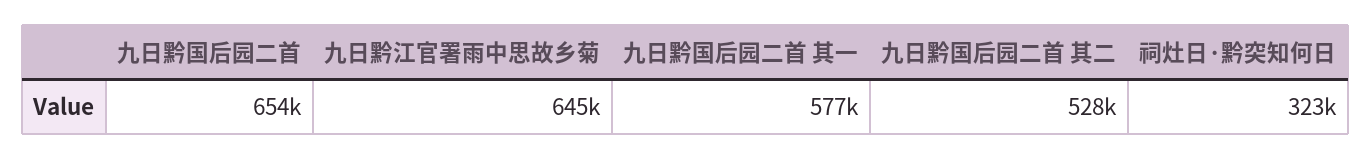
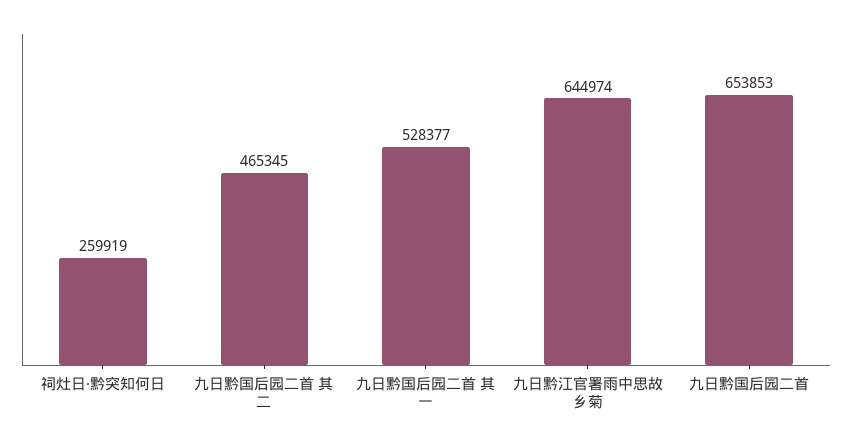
九日黔国后园二首 其一: 577000 -> 528377
九日黔国后园二首 其二: 528000 -> 465345
祠灶日·黔突知何日: 323000 -> 259919

